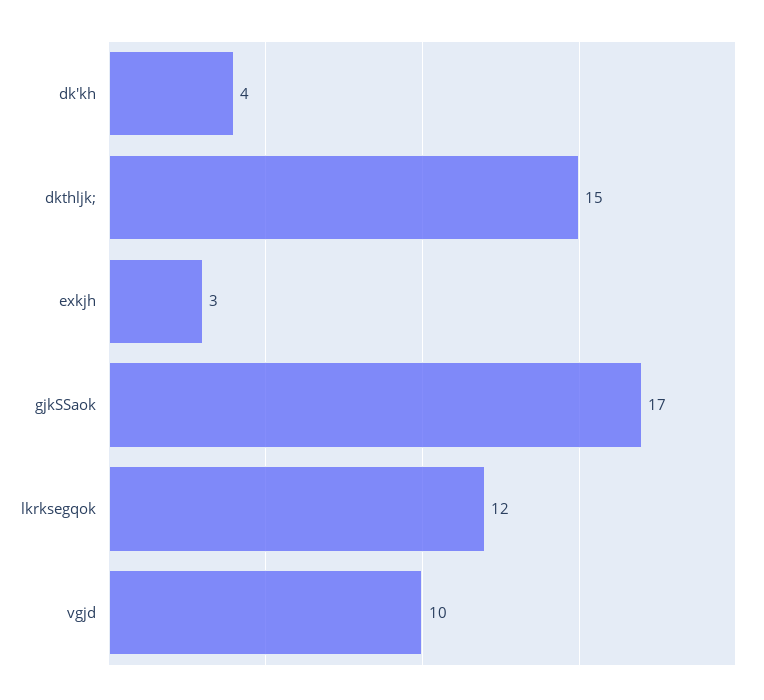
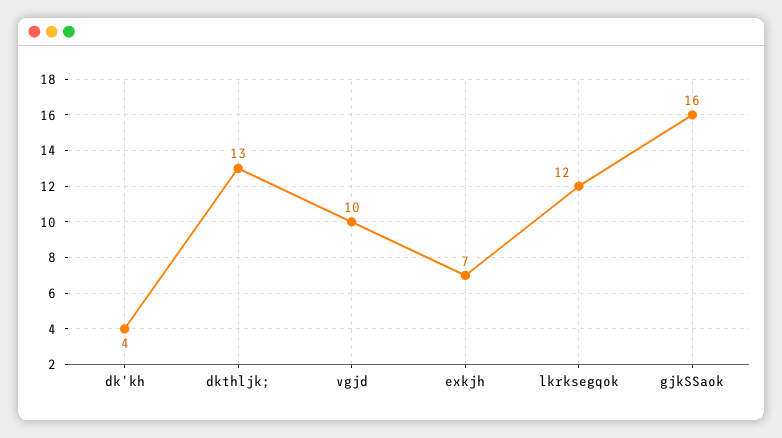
dkthljk;: 15 -> 13
exkjh: 3 -> 7
gjkSSaok: 17 -> 16

